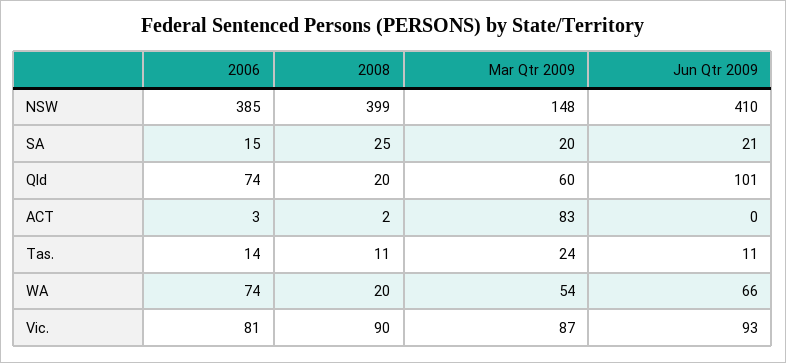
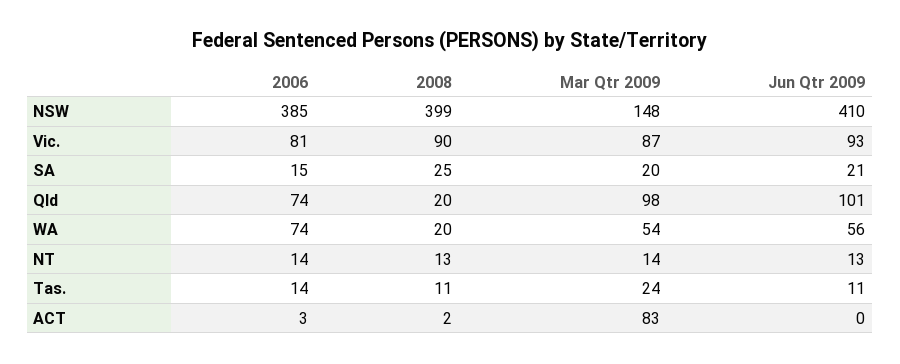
Mar Qtr 2009, Qld: 60 -> 98
Jun Qtr 2009, WA: 66 -> 56
2006, NT: none -> 14
2008, NT: none -> 13
Mar Qtr 2009, NT: none -> 14
Jun Qtr 2009, NT: none -> 13

